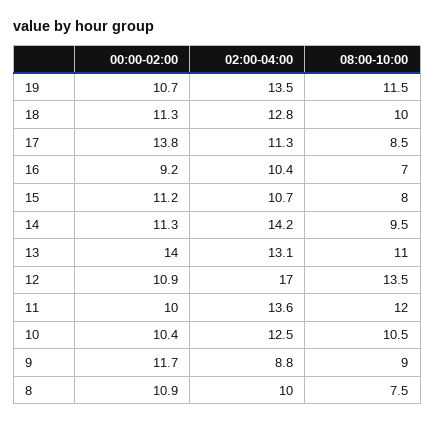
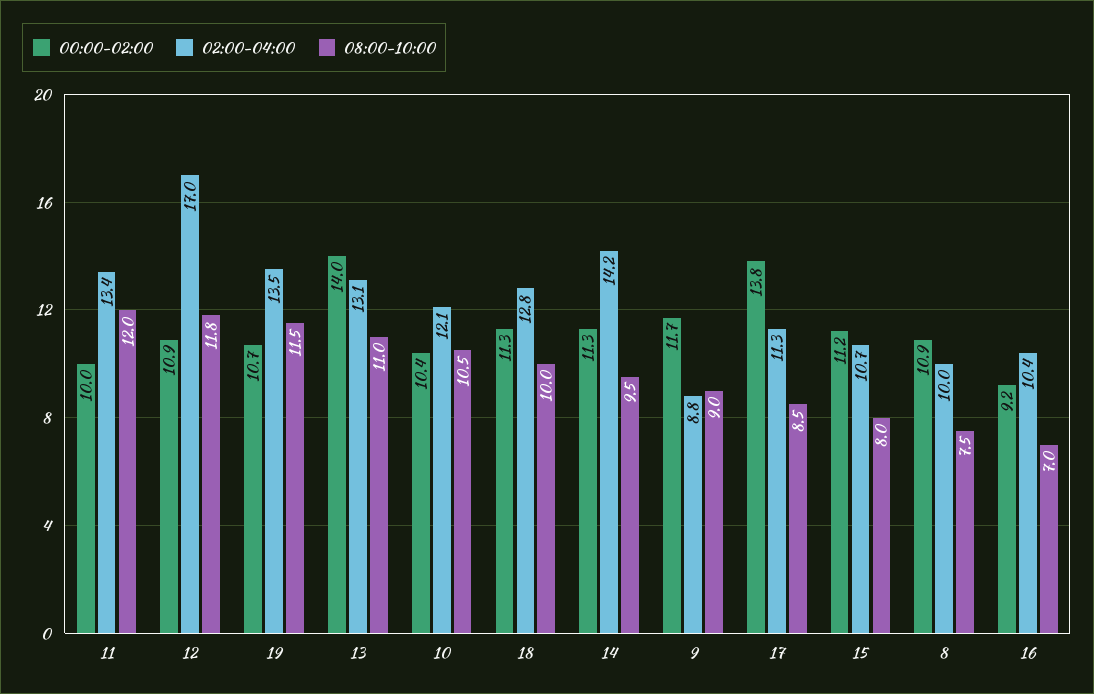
08:00-10:00, 12: 13.5 -> 11.8
02:00-04:00, 11: 13.6 -> 13.4
02:00-04:00, 10: 12.5 -> 12.1

